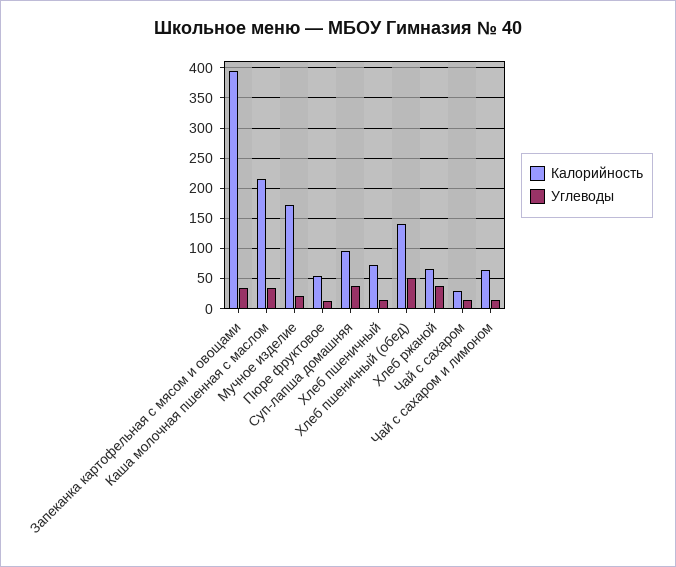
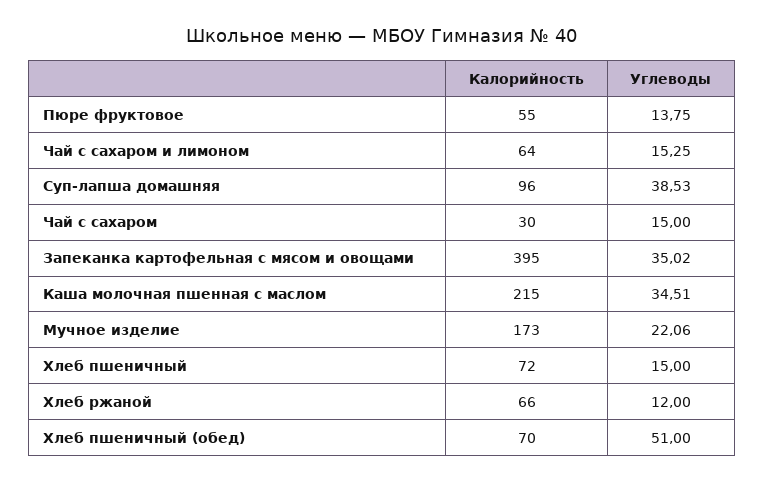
Калорийность, Хлеб пшеничный (обед): 140 -> 70
Углеводы, Хлеб ржаной: 40 -> 12

